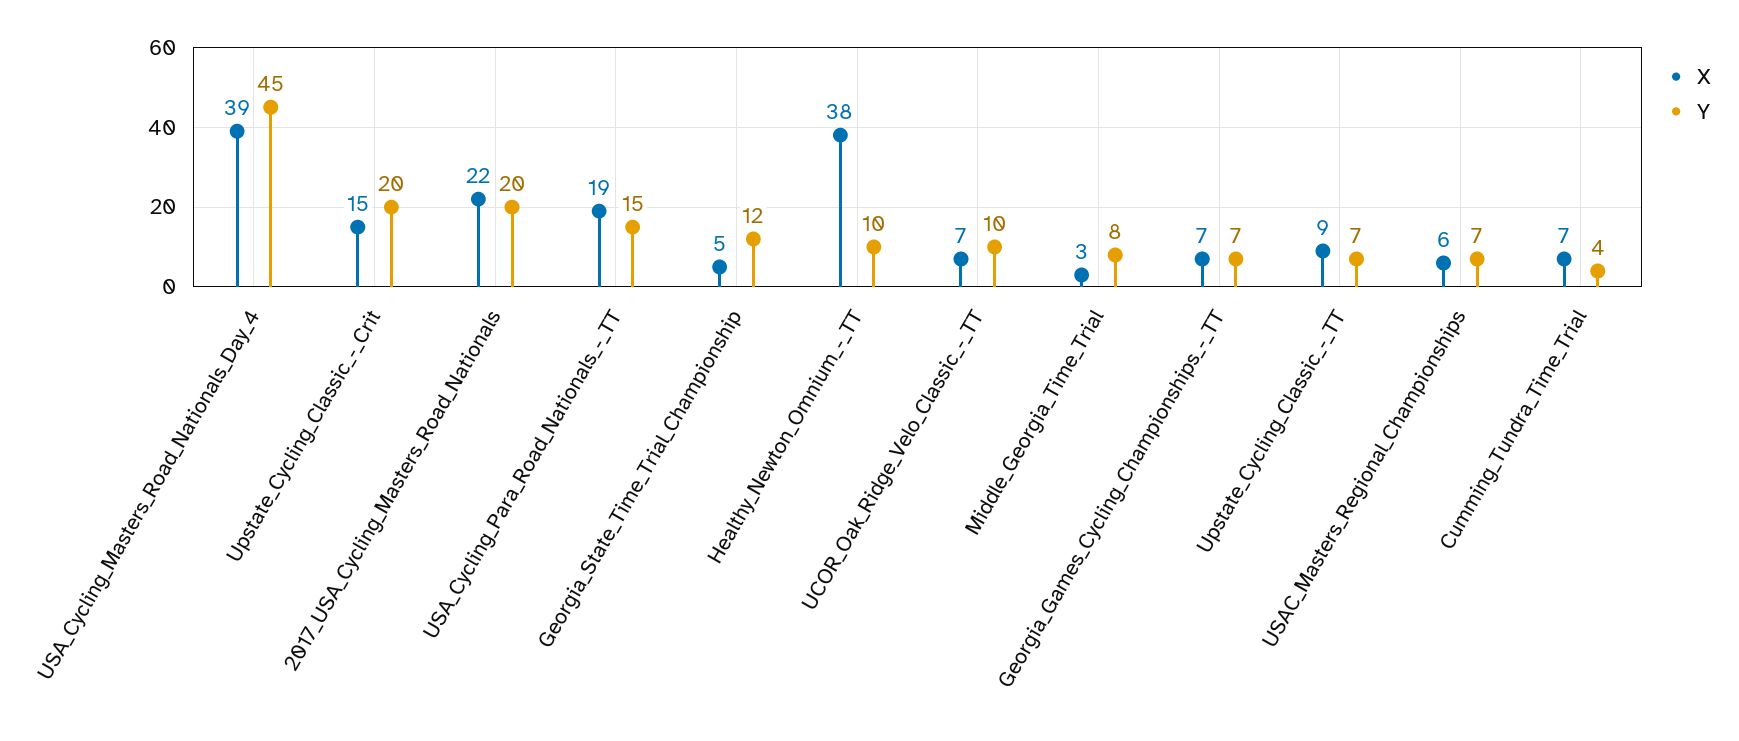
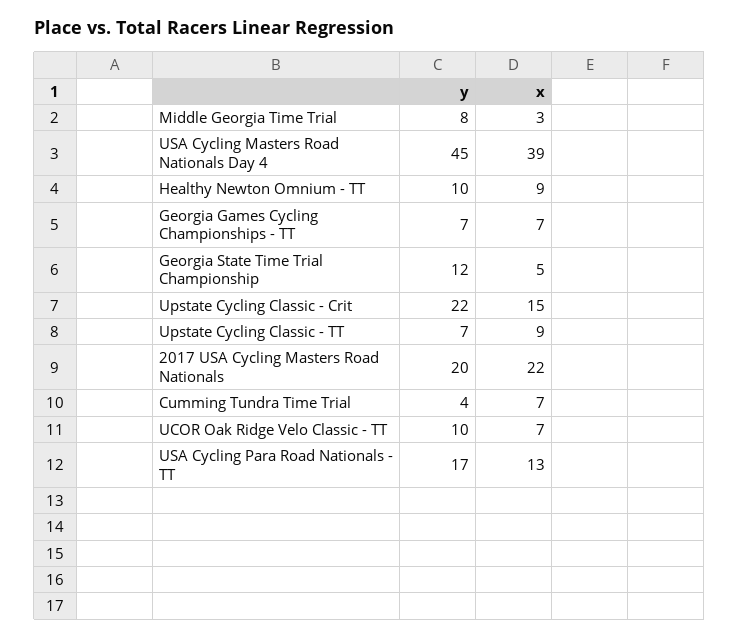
Y, Upstate_Cycling_Classic_-_Crit: 20 -> 22
X, USA_Cycling_Para_Road_Nationals_-_TT: 19 -> 13
Y, USA_Cycling_Para_Road_Nationals_-_TT: 15 -> 17
X, Healthy_Newton_Omnium_-_TT: 38 -> 9
X, USAC_Masters_Regional_Championships: 6 -> none
Y, USAC_Masters_Regional_Championships: 7 -> none

